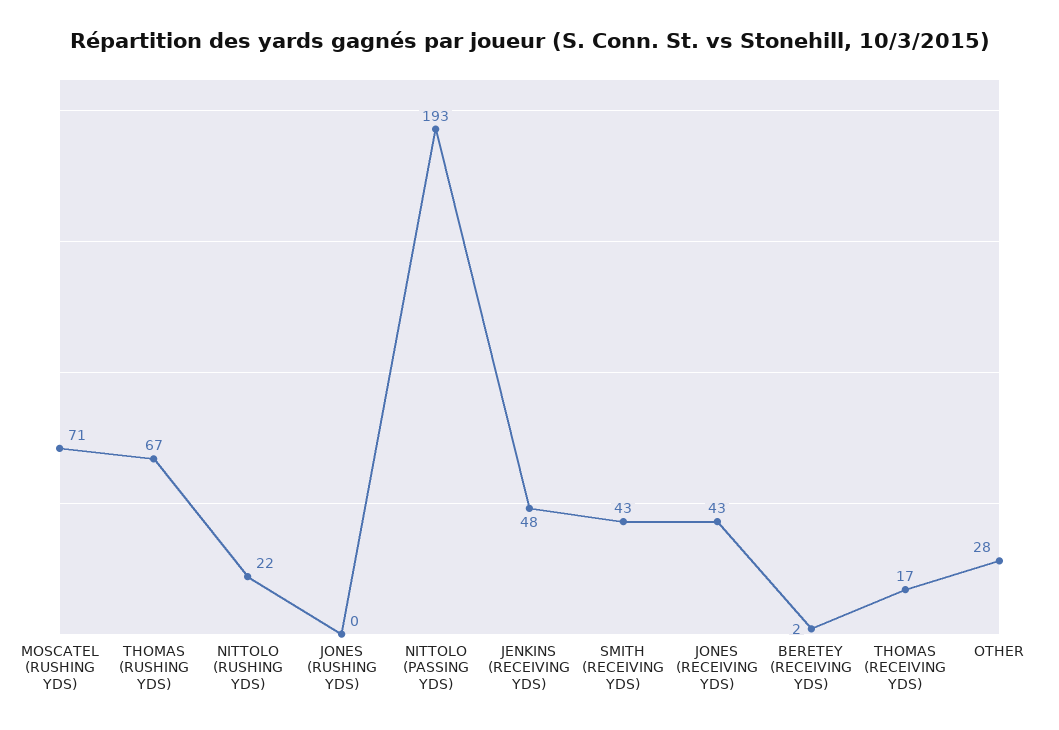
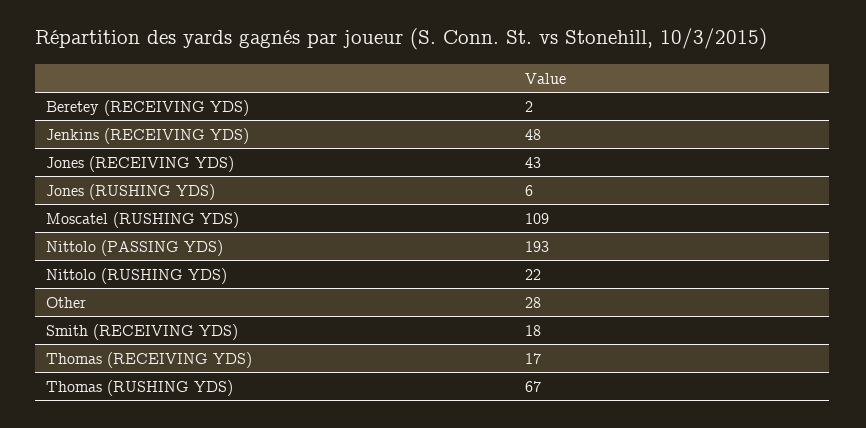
MOSCATEL (RUSHING YDS): 71 -> 109
JONES (RUSHING YDS): 0 -> 6
SMITH (RECEIVING YDS): 43 -> 18

